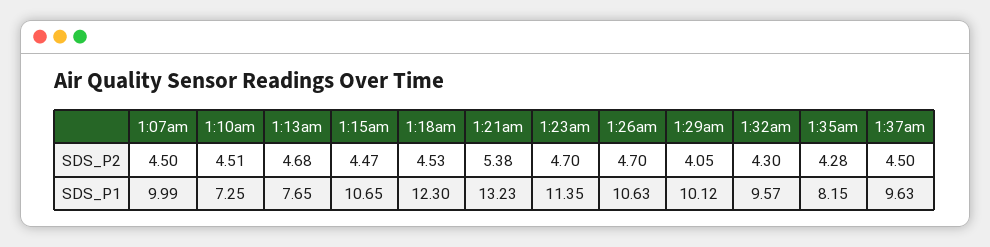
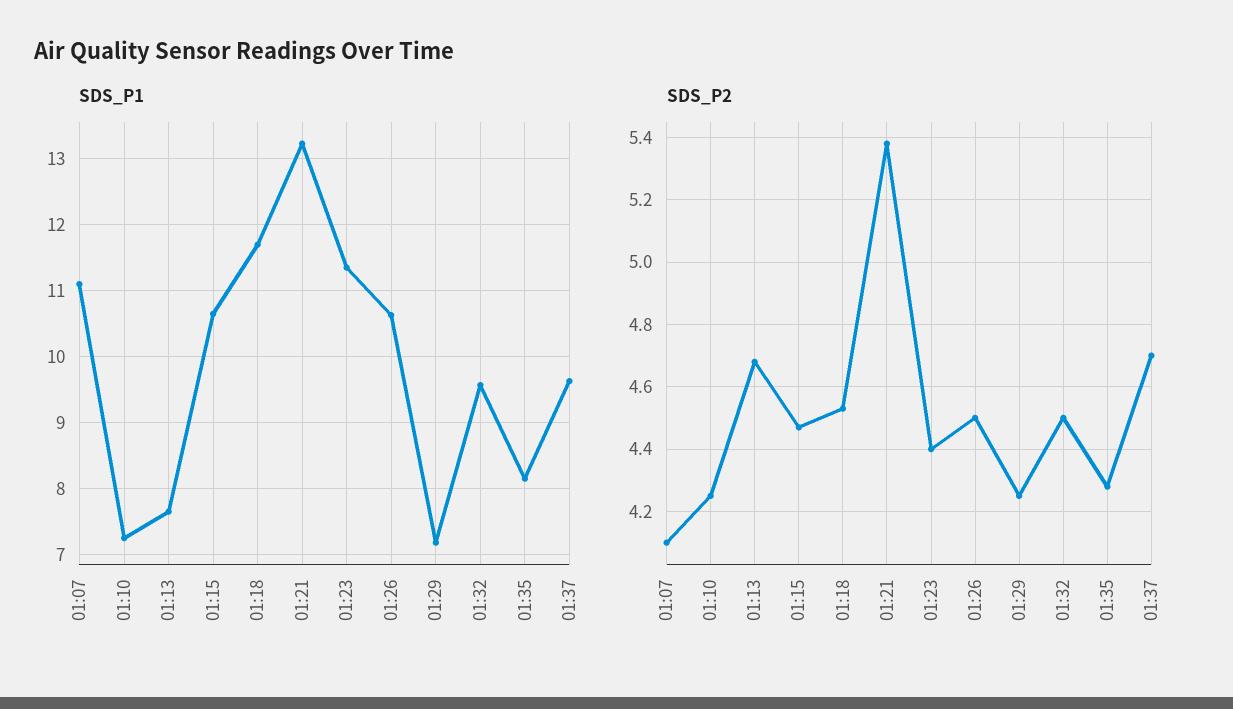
SDS_P2, 1:07am: 4.5 -> 4.1
SDS_P2, 1:10am: 4.51 -> 4.25
SDS_P2, 1:23am: 4.7 -> 4.4
SDS_P2, 1:26am: 4.7 -> 4.5
SDS_P2, 1:29am: 4.05 -> 4.25
SDS_P2, 1:32am: 4.3 -> 4.5
SDS_P2, 1:37am: 4.5 -> 4.7
SDS_P1, 1:07am: 9.99 -> 11.1
SDS_P1, 1:18am: 12.3 -> 11.7
SDS_P1, 1:29am: 10.12 -> 7.2

